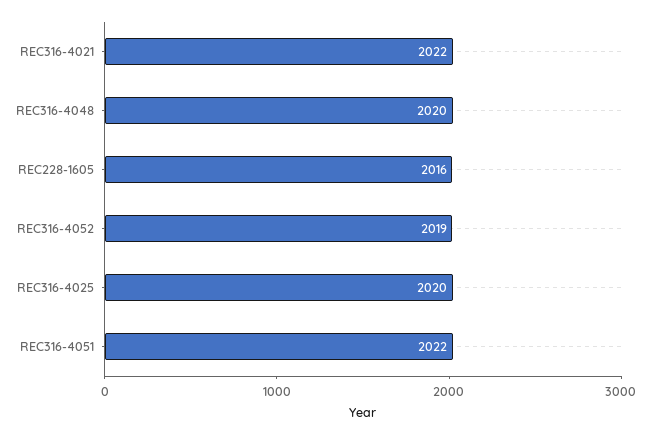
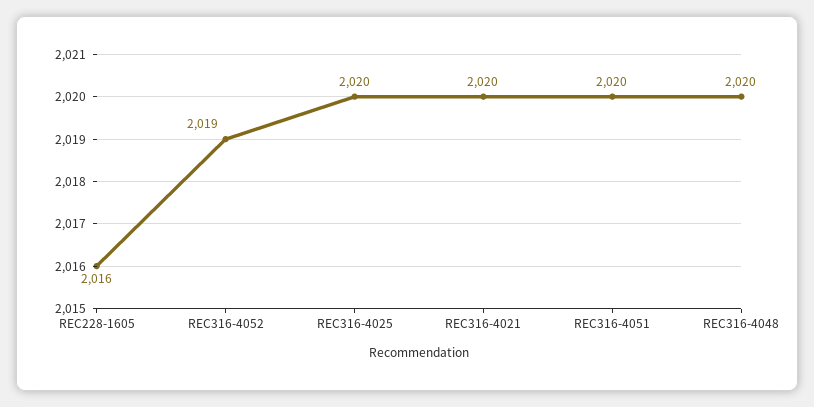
REC316-4021: 2022 -> 2020
REC316-4051: 2022 -> 2020

